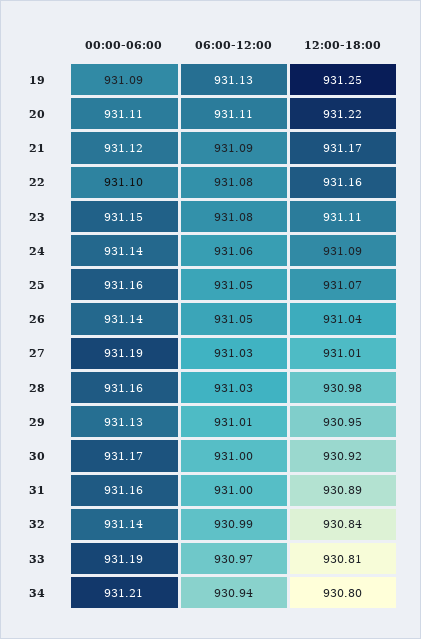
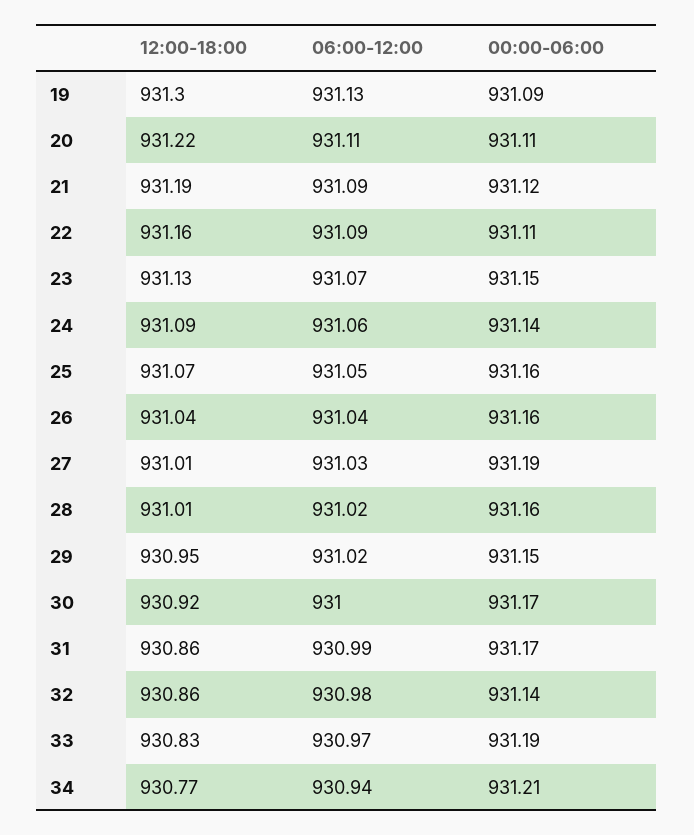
12:00-18:00, 19: 931.25 -> 931.3
12:00-18:00, 21: 931.17 -> 931.19
00:00-06:00, 22: 931.1 -> 931.11
06:00-12:00, 22: 931.08 -> 931.09
06:00-12:00, 23: 931.08 -> 931.07
12:00-18:00, 23: 931.11 -> 931.13
00:00-06:00, 26: 931.14 -> 931.16
06:00-12:00, 26: 931.05 -> 931.04
06:00-12:00, 28: 931.03 -> 931.02
12:00-18:00, 28: 930.98 -> 931.01
00:00-06:00, 29: 931.13 -> 931.15
06:00-12:00, 29: 931.01 -> 931.02
00:00-06:00, 31: 931.16 -> 931.17
06:00-12:00, 31: 931 -> 930.99
12:00-18:00, 31: 930.89 -> 930.86
06:00-12:00, 32: 930.99 -> 930.98
12:00-18:00, 32: 930.84 -> 930.86
12:00-18:00, 33: 930.81 -> 930.83
12:00-18:00, 34: 930.8 -> 930.77

